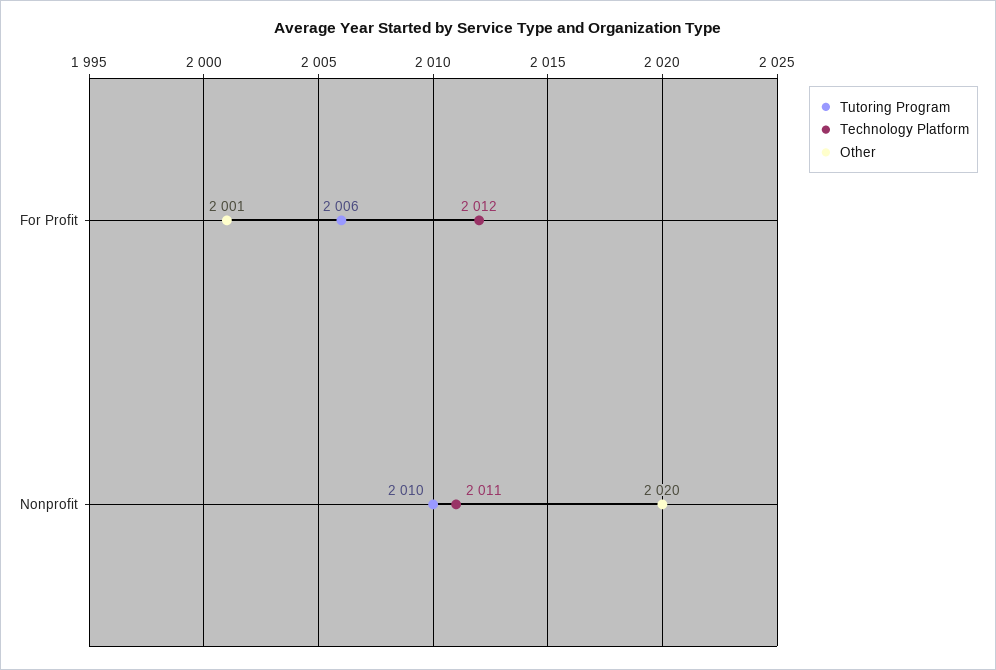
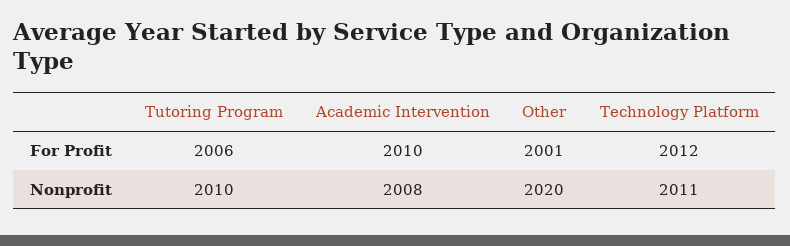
Academic Intervention, For Profit: none -> 2010
Academic Intervention, Nonprofit: none -> 2008

